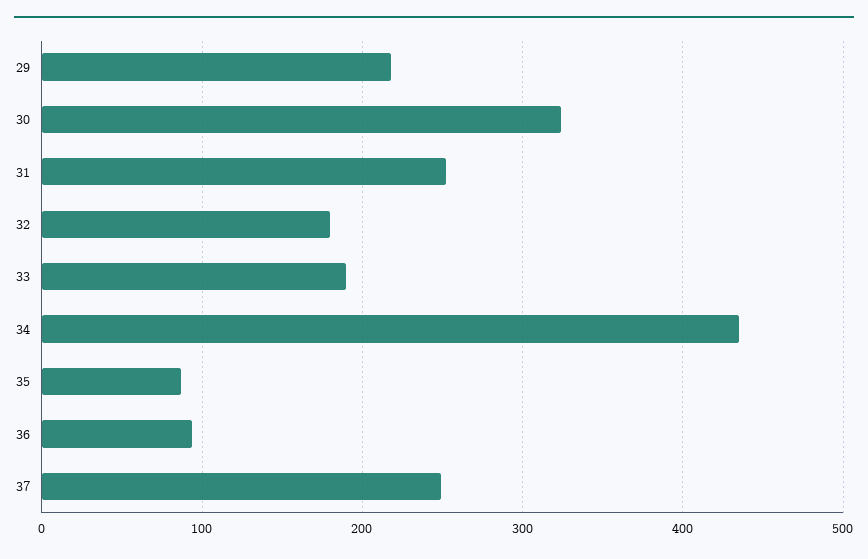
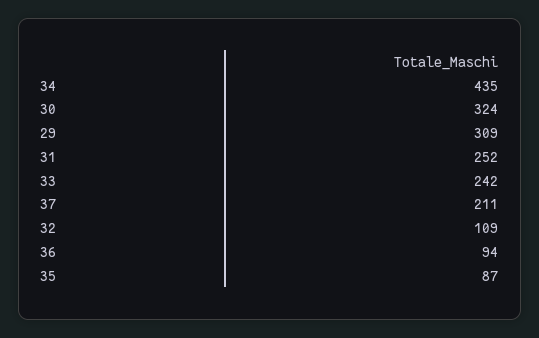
29: 220 -> 309
32: 180 -> 109
33: 190 -> 242
37: 250 -> 211

